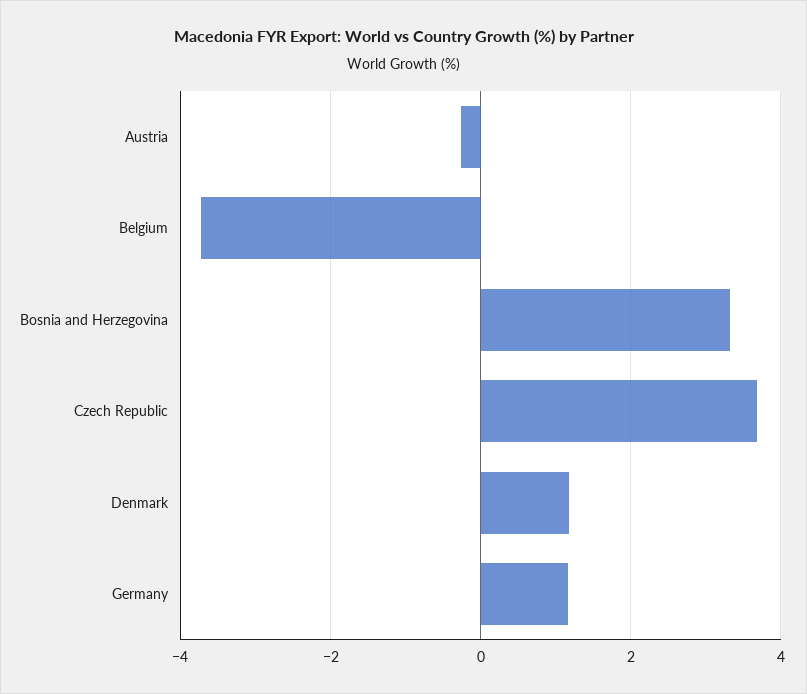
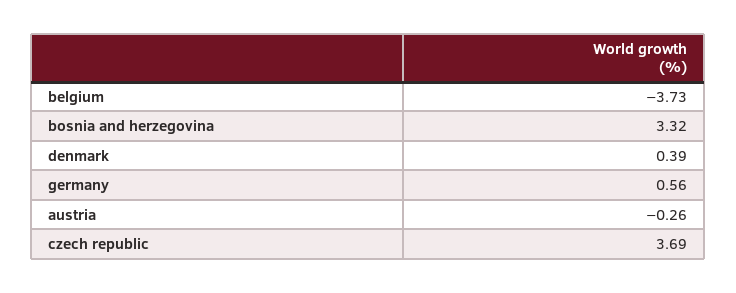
Denmark: 1.2 -> 0.39
Germany: 1.2 -> 0.56

